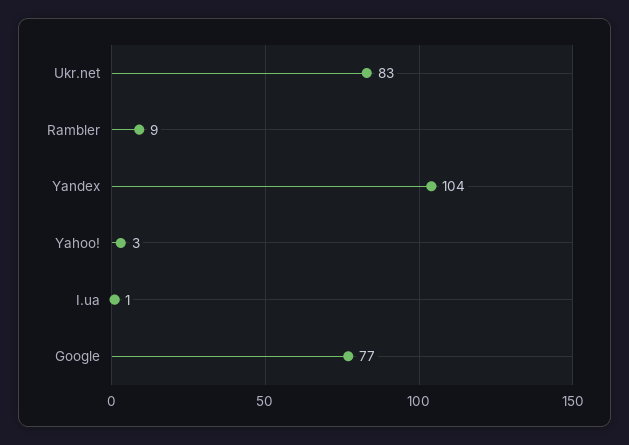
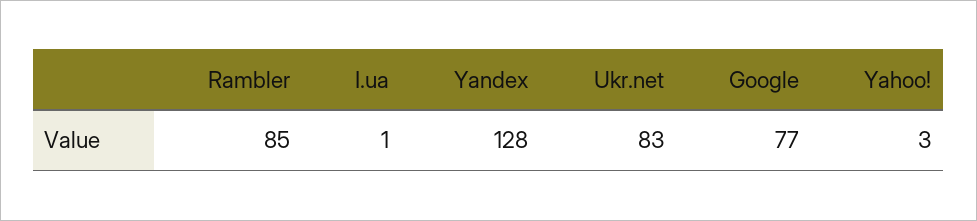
Rambler: 9 -> 85
Yandex: 104 -> 128

